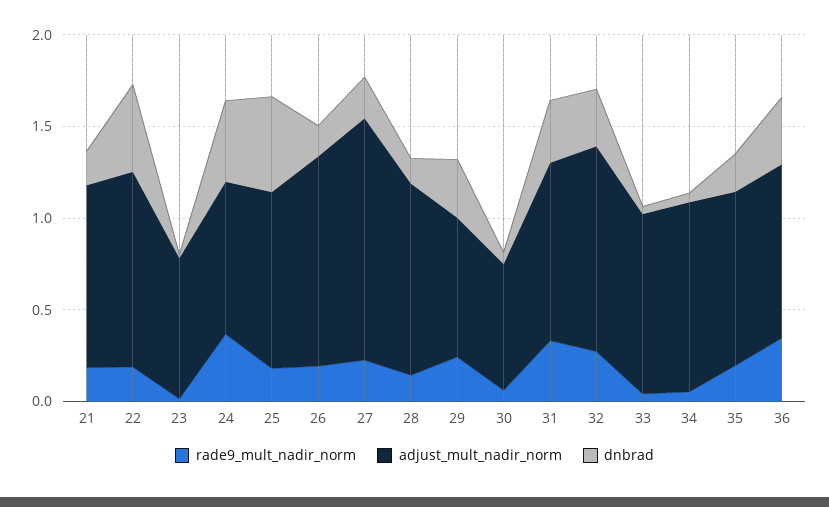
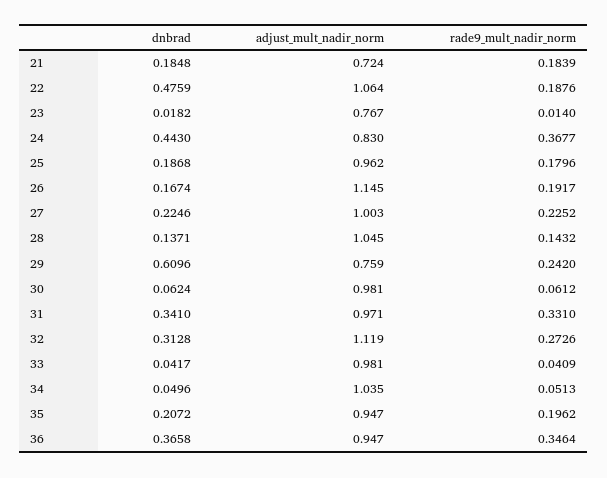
adjust_mult_nadir_norm, 21: 1 -> 0.724
dnbrad, 25: 0.5 -> 0.1868
adjust_mult_nadir_norm, 27: 1.3 -> 1.003
dnbrad, 29: 0.3 -> 0.6096
adjust_mult_nadir_norm, 30: 0.7 -> 0.981

